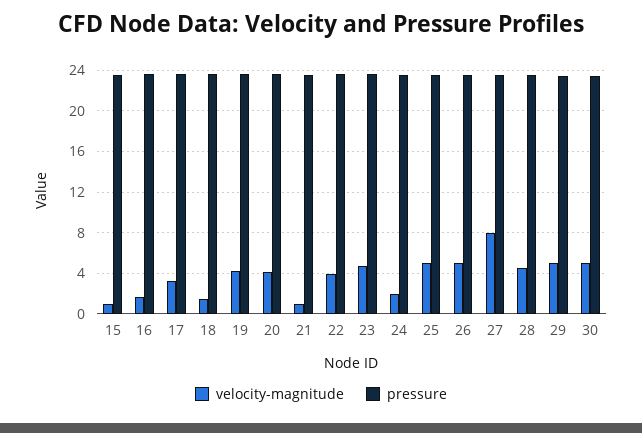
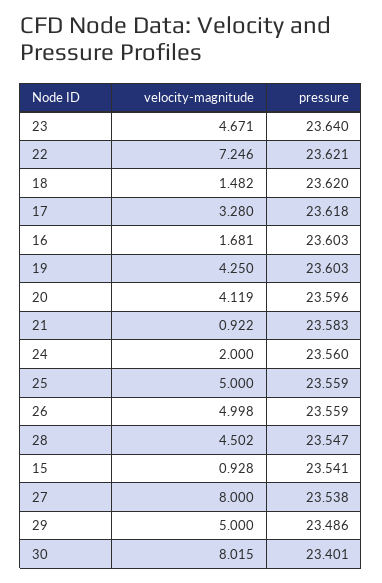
velocity-magnitude, 22: 4 -> 7.246
velocity-magnitude, 30: 5 -> 8.015

